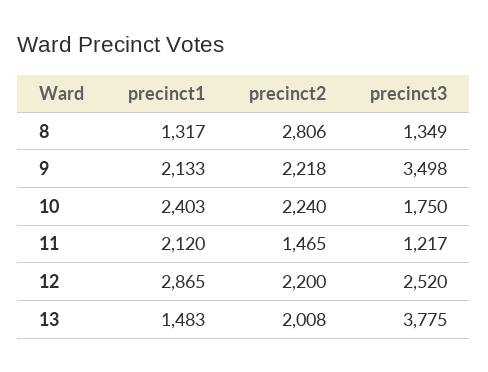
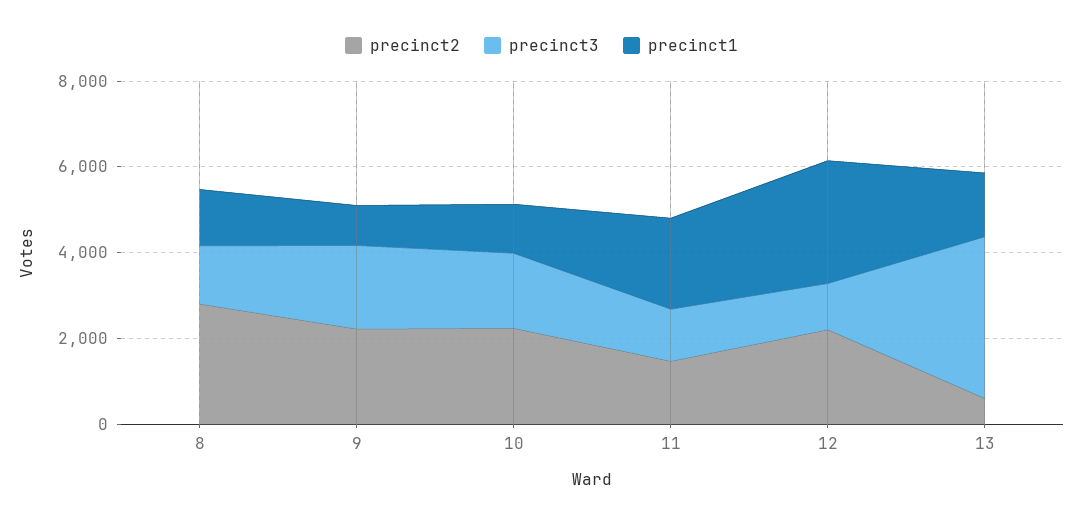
precinct1, 9: 2133 -> 1000
precinct3, 9: 3498 -> 2000
precinct1, 10: 2403 -> 1000
precinct3, 12: 2520 -> 1000
precinct2, 13: 2008 -> 500

